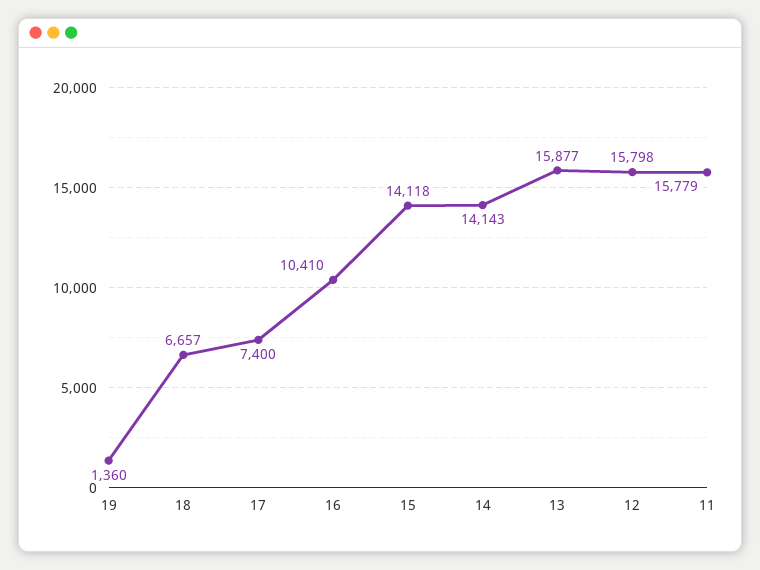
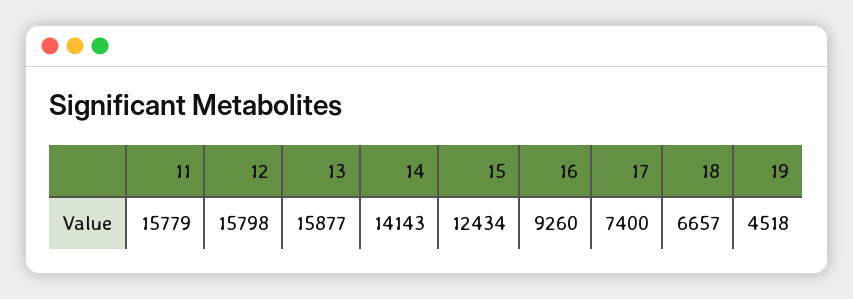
19: 1360 -> 4518
16: 10410 -> 9260
15: 14118 -> 12434

